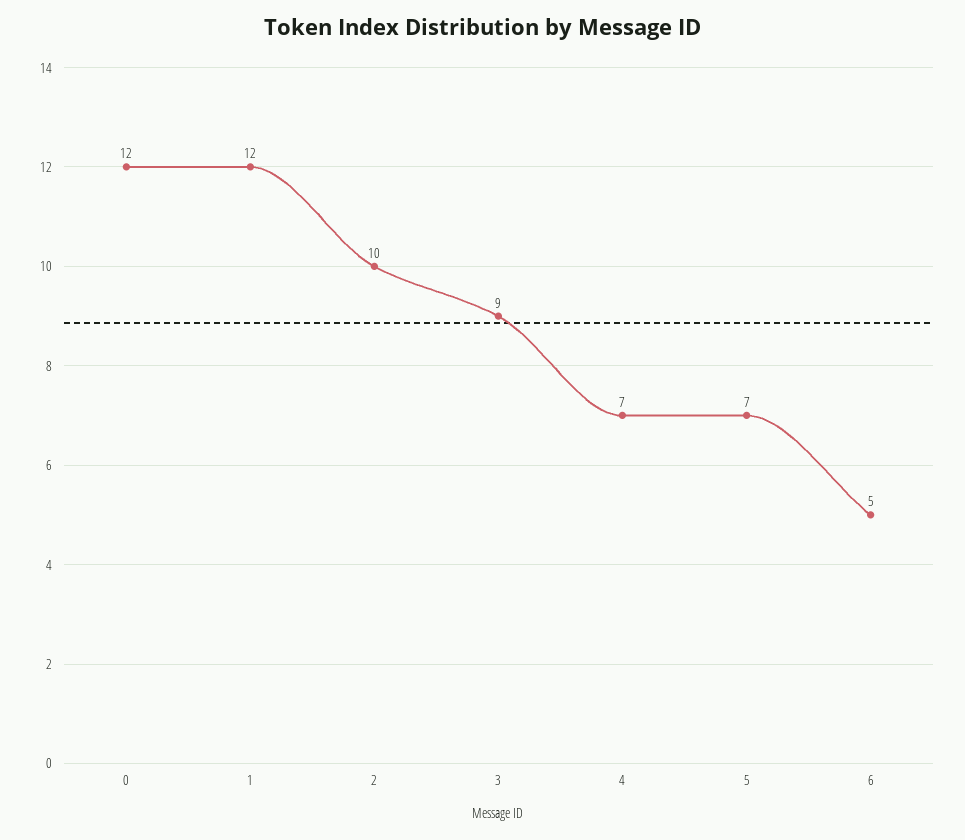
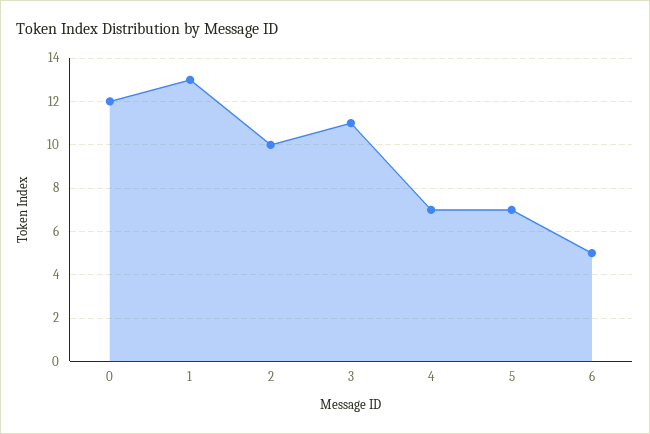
1: 12 -> 13
3: 9 -> 11

